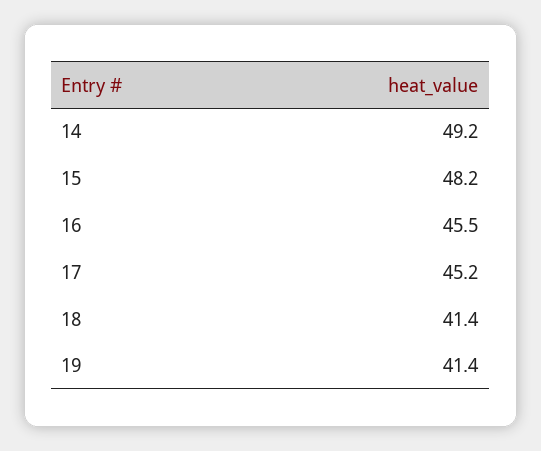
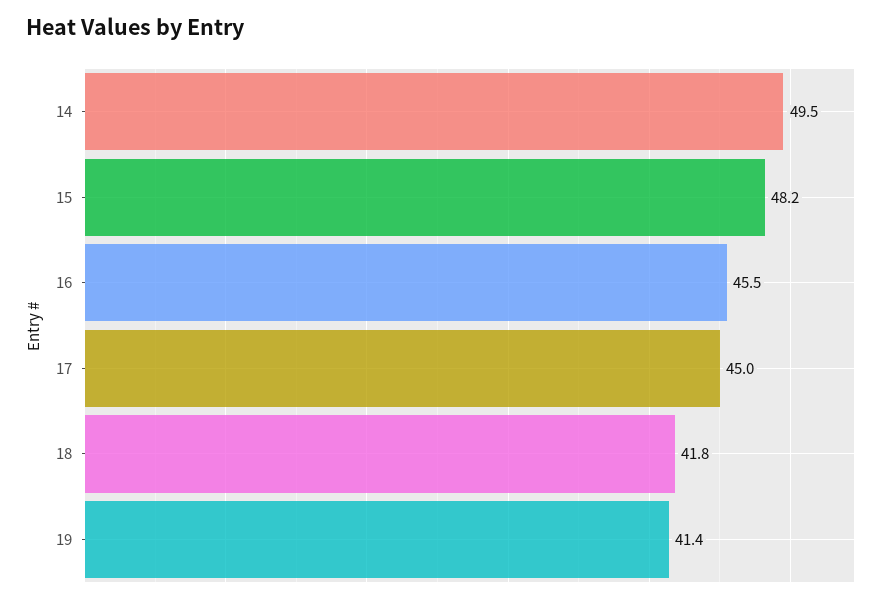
14: 49.2 -> 49.5
17: 45.2 -> 45
18: 41.4 -> 41.8

